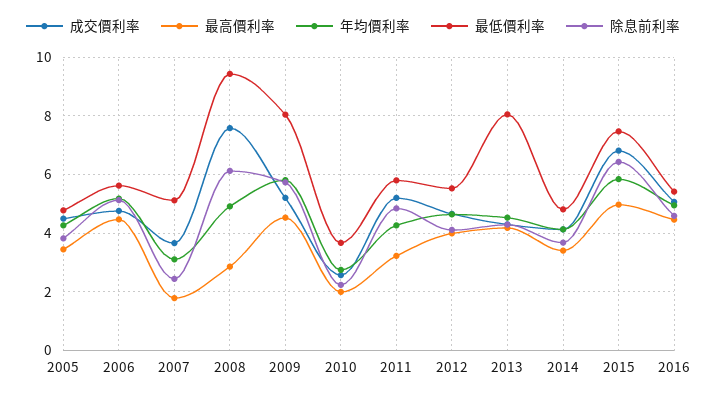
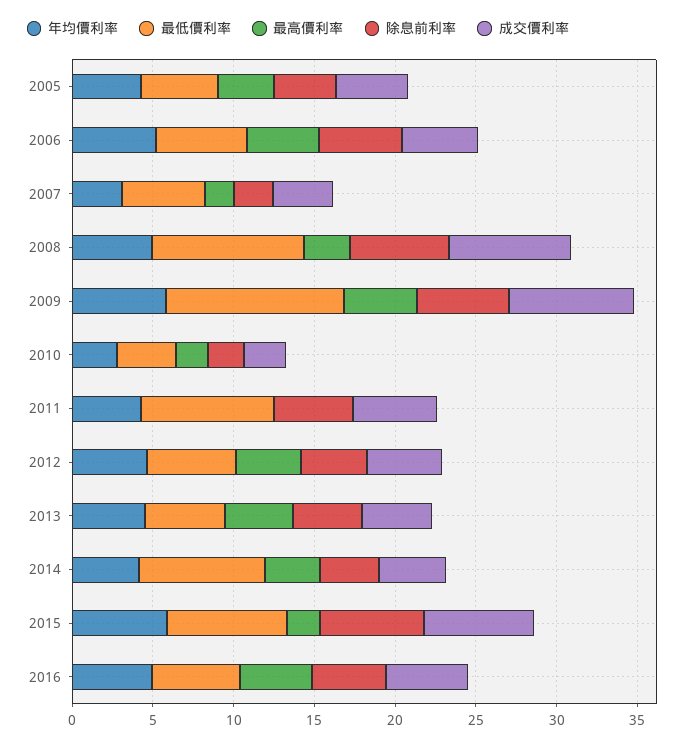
成交價利率, 2009: 5.25 -> 8
最低價利率, 2009: 8 -> 11
最高價利率, 2011: 3.25 -> 0
最低價利率, 2011: 5.75 -> 8
最低價利率, 2013: 8 -> 5
最低價利率, 2014: 4.75 -> 8
最高價利率, 2015: 5 -> 2

